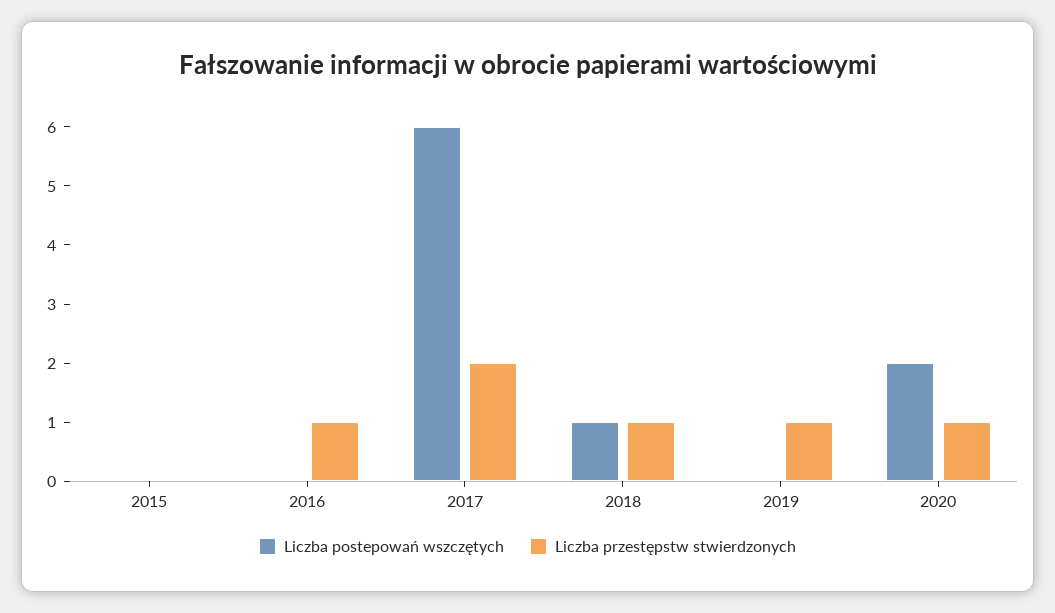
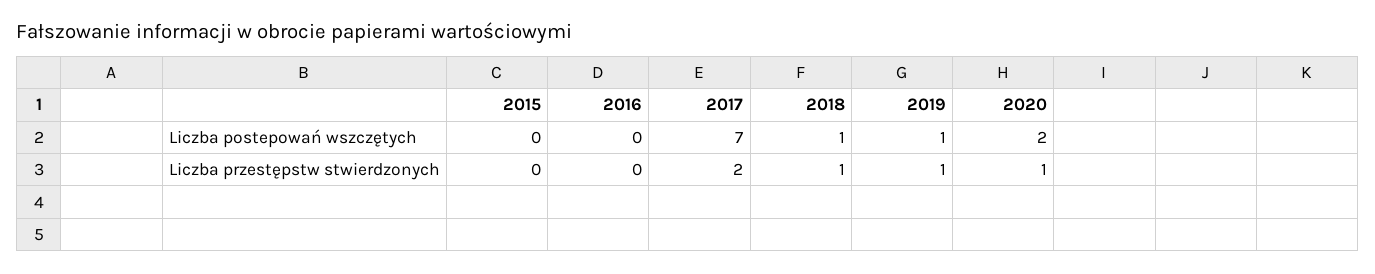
Liczba przestępstw stwierdzonych, 2016: 1 -> 0
Liczba postepowań wszczętych, 2017: 6 -> 7
Liczba postepowań wszczętych, 2019: 0 -> 1

